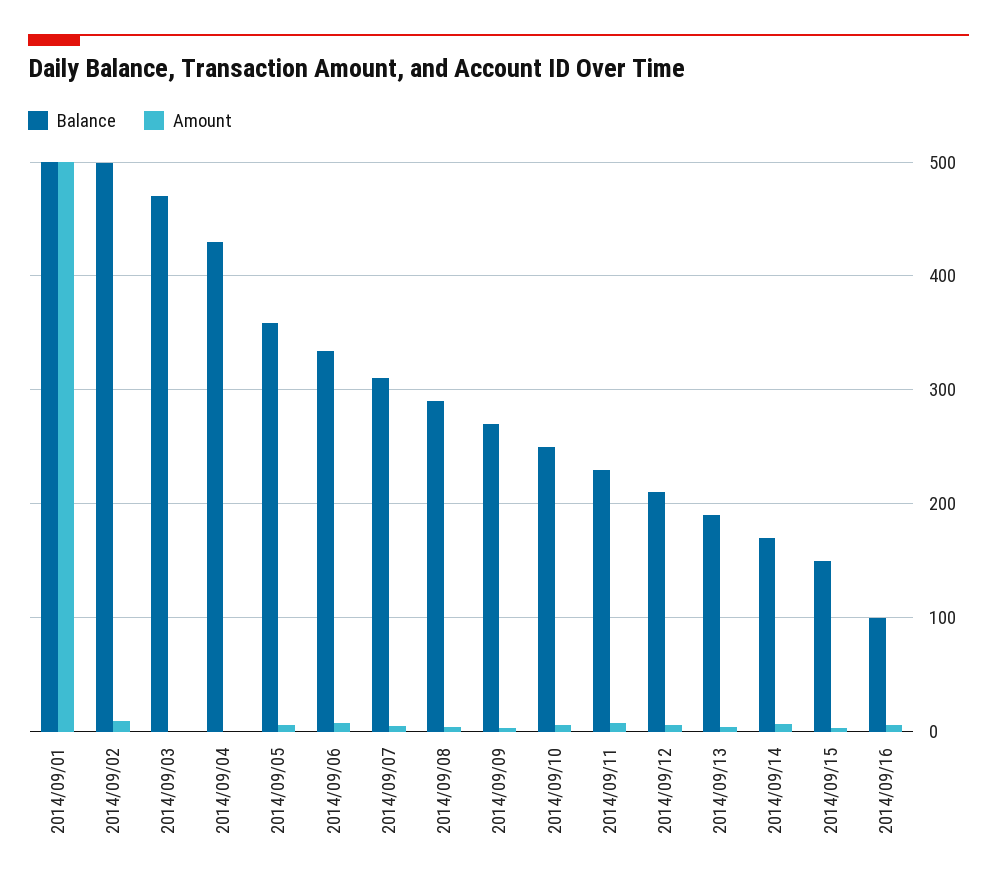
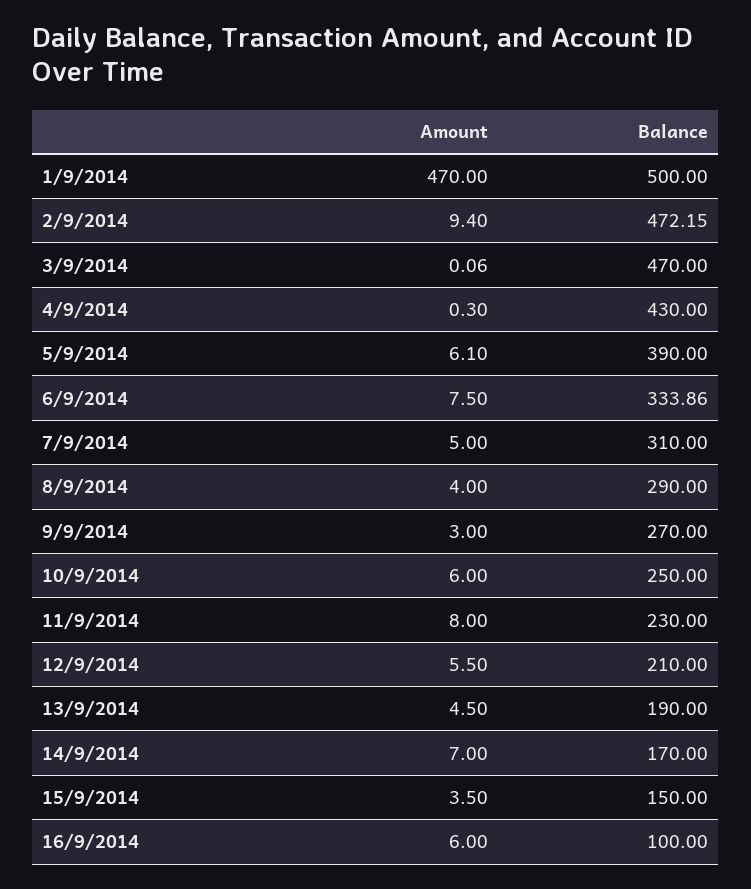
Amount, 2014/09/01: 500 -> 470
Balance, 2014/09/02: 500 -> 472.15
Balance, 2014/09/05: 360 -> 390

